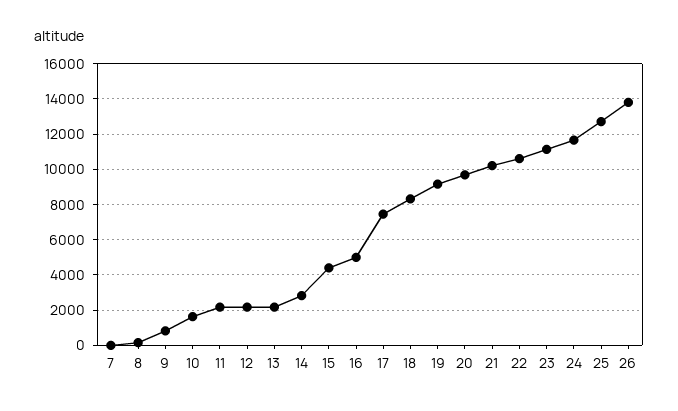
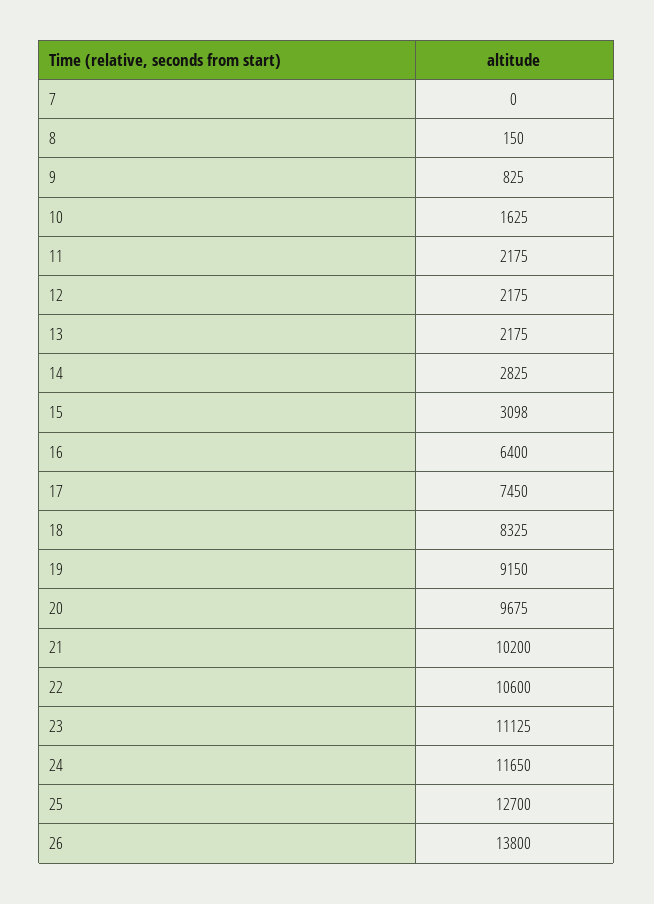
15: 4500 -> 3098
16: 5000 -> 6400

